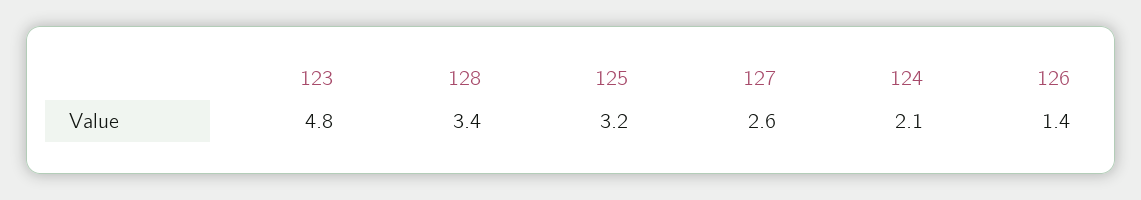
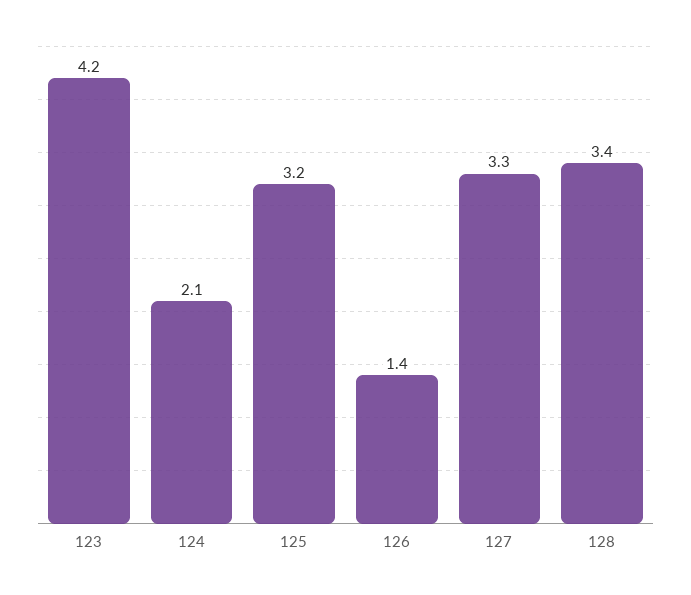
123: 4.8 -> 4.2
127: 2.6 -> 3.3

